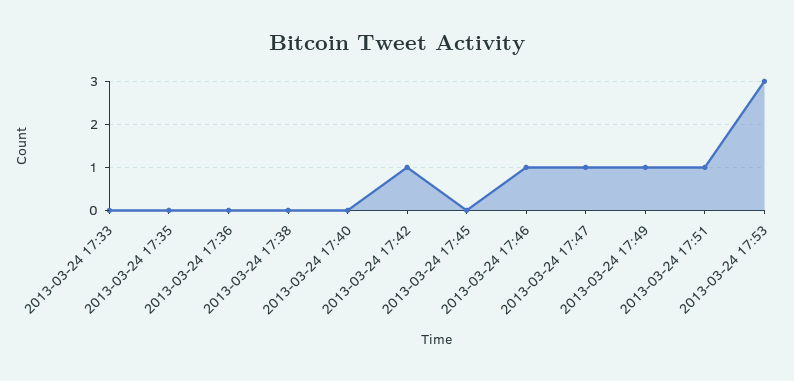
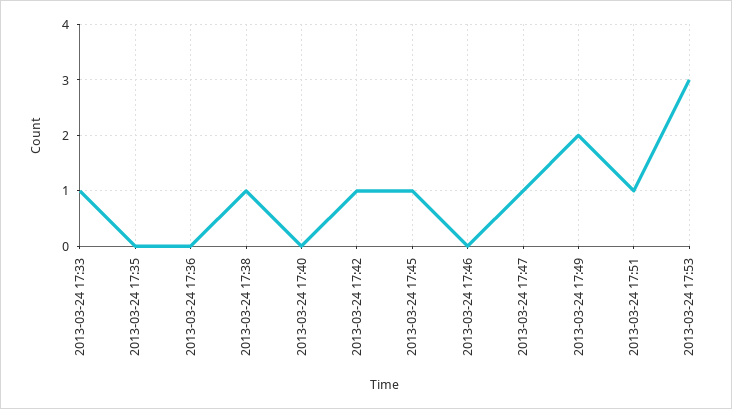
2013-03-24 17:33: 0 -> 1
2013-03-24 17:38: 0 -> 1
2013-03-24 17:45: 0 -> 1
2013-03-24 17:46: 1 -> 0
2013-03-24 17:49: 1 -> 2

